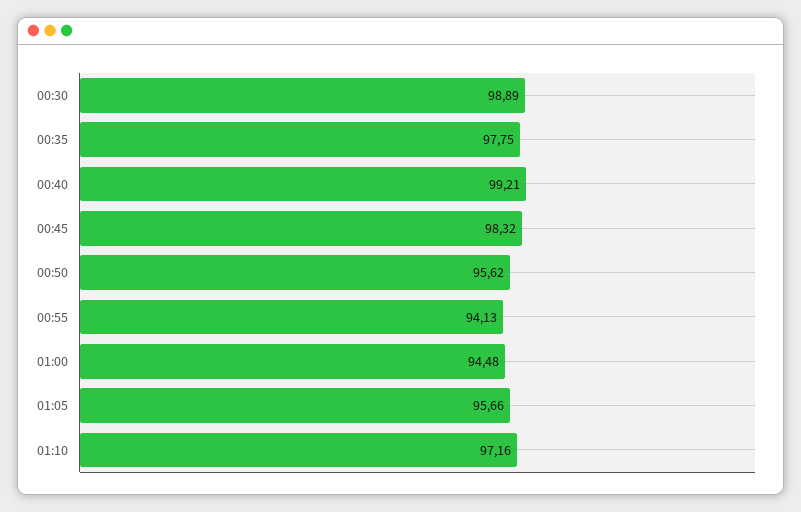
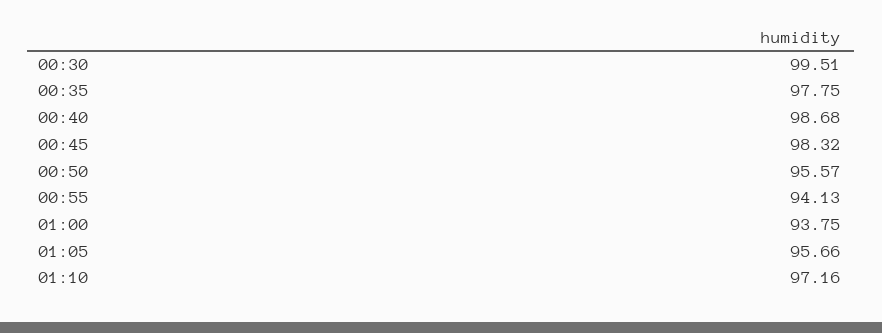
00:30: 98.89 -> 99.51
00:40: 99.21 -> 98.68
00:50: 95.62 -> 95.57
01:00: 94.48 -> 93.75

